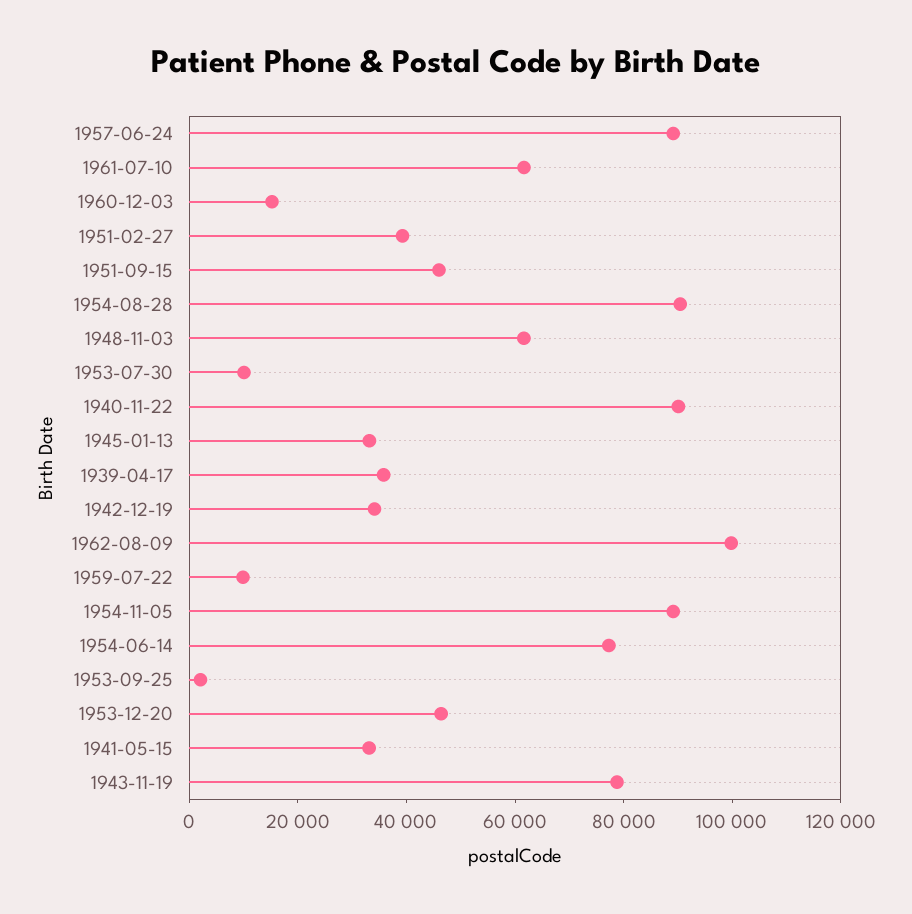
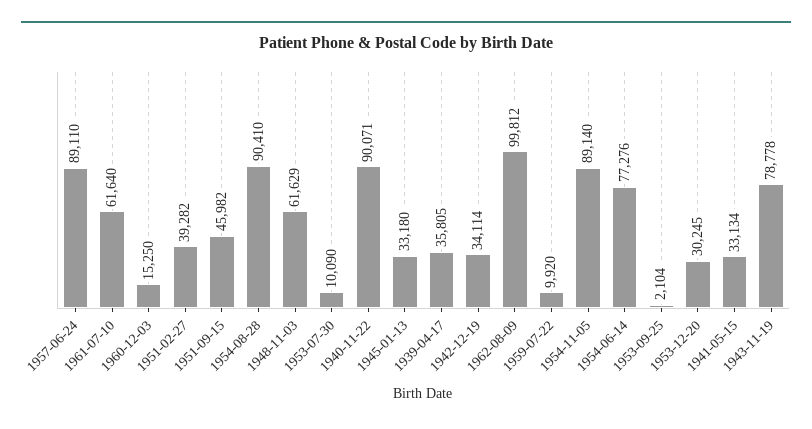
1953-12-20: 45000 -> 30245

